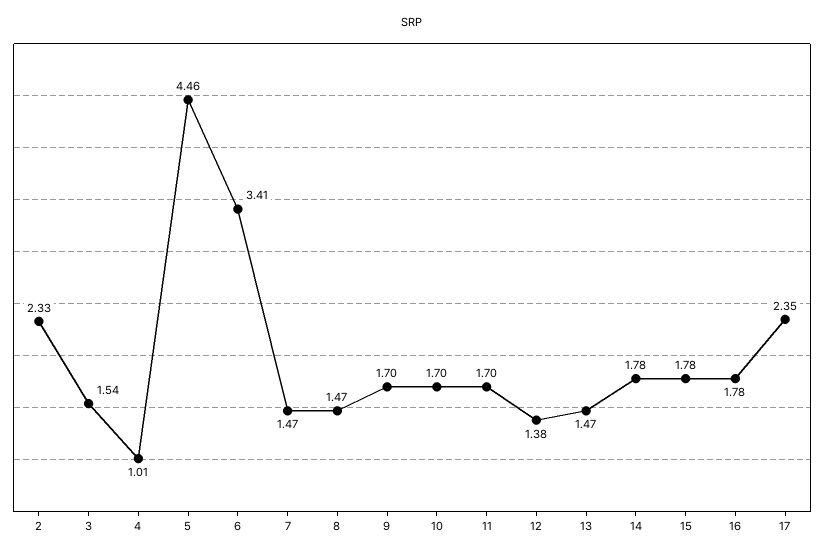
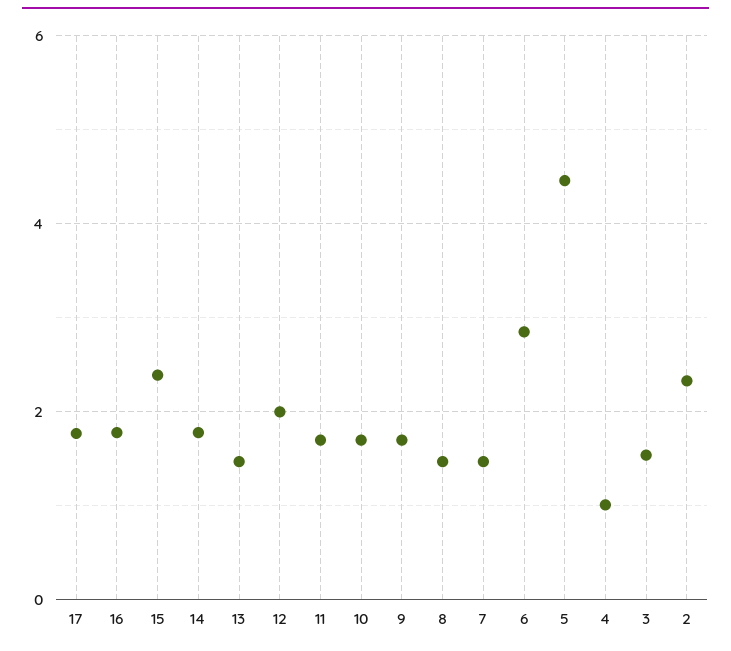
6: 3.41 -> 2.8
12: 1.38 -> 2
15: 1.78 -> 2.4
17: 2.35 -> 1.8

